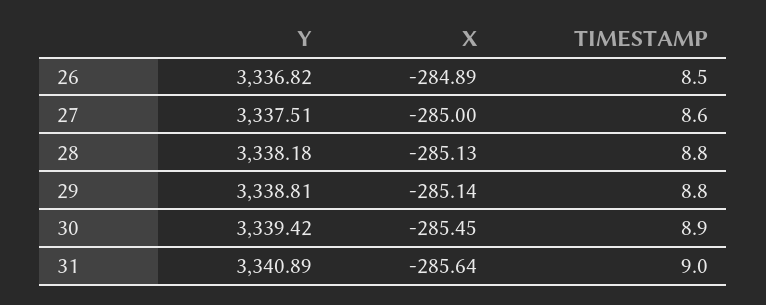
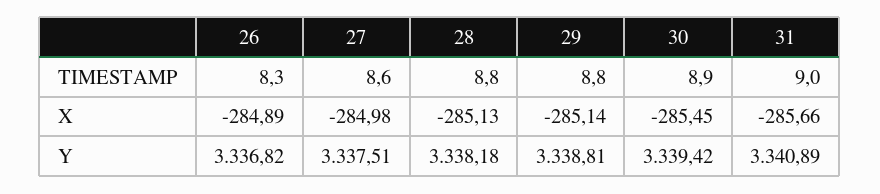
TIMESTAMP, 26: 8.5 -> 8.3
X, 27: -285 -> -284.98
X, 31: -285.64 -> -285.66

